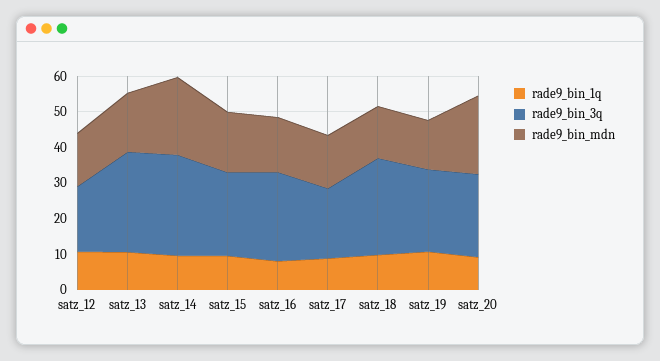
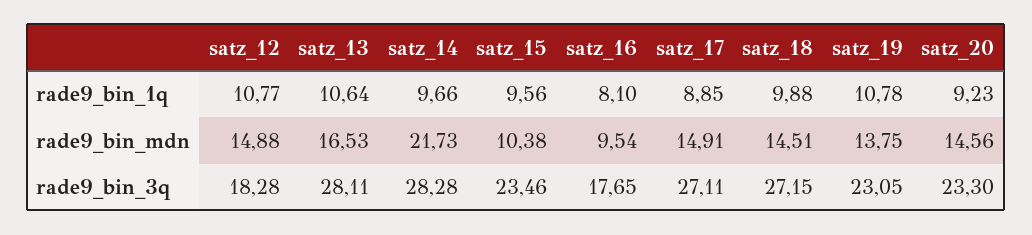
rade9_bin_mdn, satz_15: 17.5 -> 10.38
rade9_bin_3q, satz_16: 25 -> 17.65
rade9_bin_mdn, satz_16: 15 -> 9.54
rade9_bin_3q, satz_17: 20 -> 27.11
rade9_bin_mdn, satz_20: 22.5 -> 14.56

